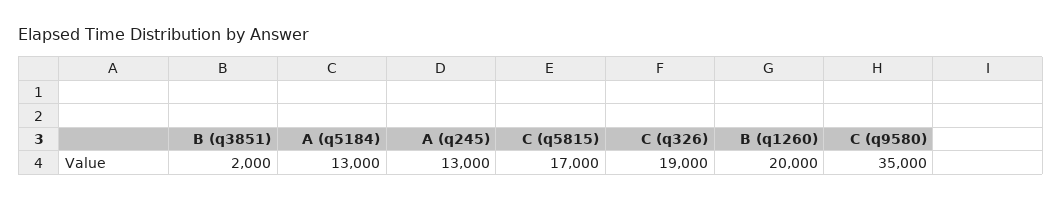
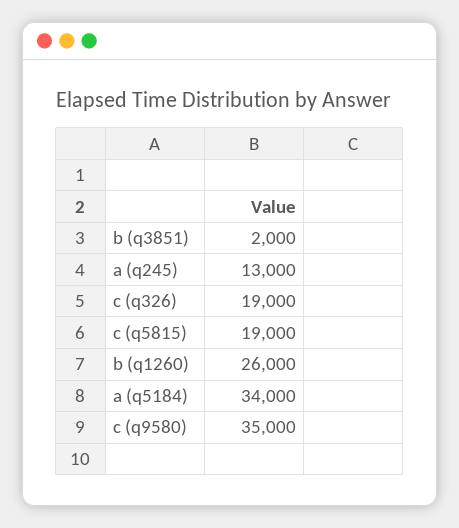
A (q5184): 13000 -> 34000
C (q5815): 17000 -> 19000
B (q1260): 20000 -> 26000

